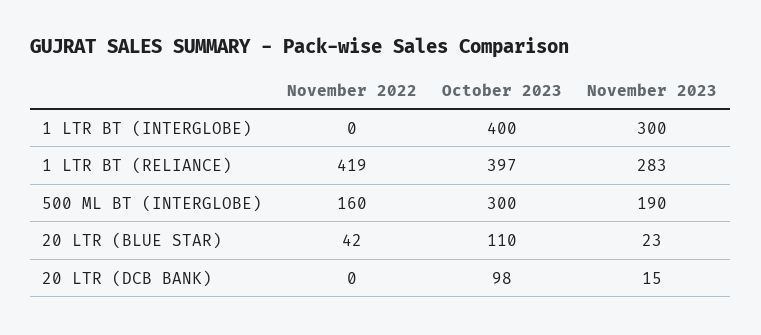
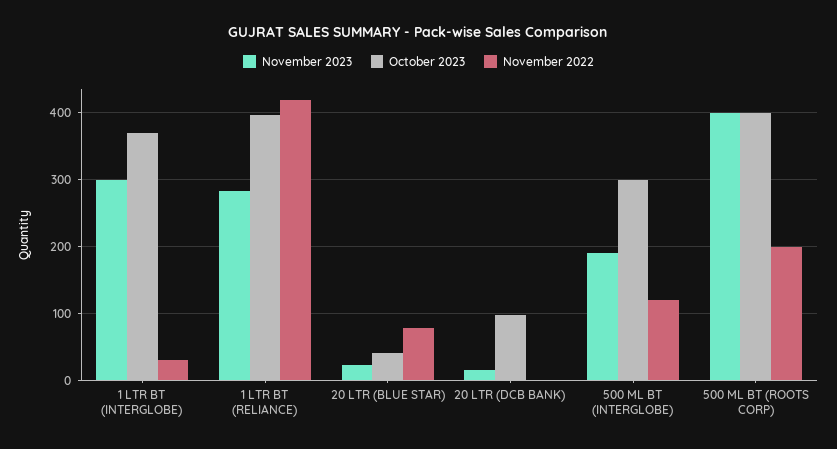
November 2022, 1 LTR BT (INTERGLOBE): 0 -> 30
October 2023, 1 LTR BT (INTERGLOBE): 400 -> 370
November 2022, 500 ML BT (INTERGLOBE): 160 -> 120
November 2022, 20 LTR (BLUE STAR): 42 -> 80
October 2023, 20 LTR (BLUE STAR): 110 -> 40
November 2023, 500 ML BT (ROOTS CORP): none -> 400
October 2023, 500 ML BT (ROOTS CORP): none -> 400
November 2022, 500 ML BT (ROOTS CORP): none -> 200

